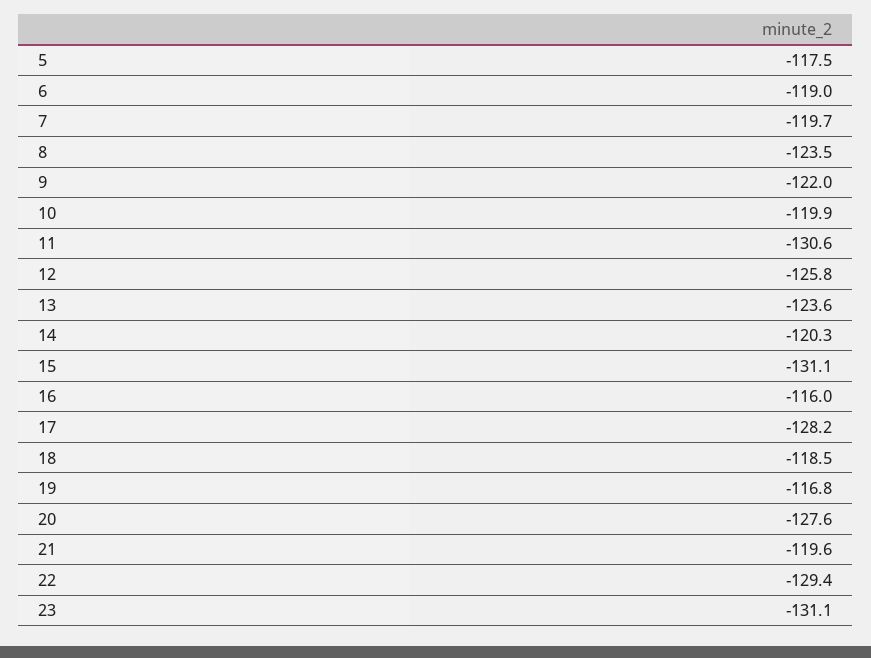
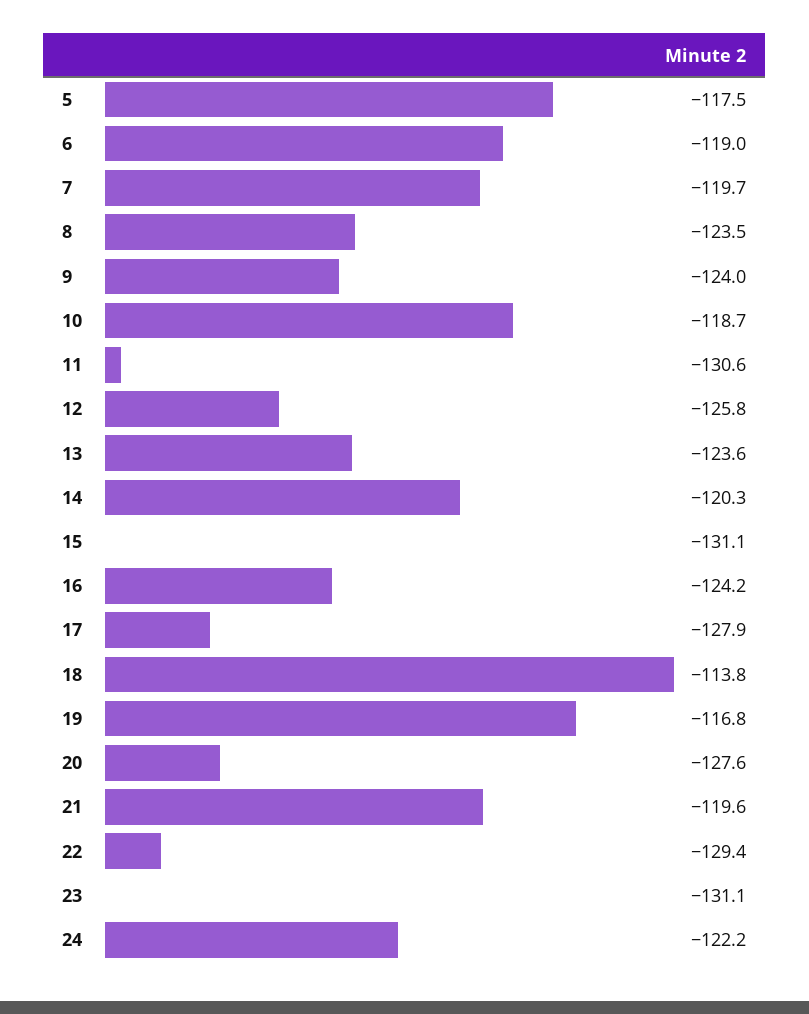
9: -122 -> -124
10: -119.9 -> -118.7
16: -116 -> -124.2
17: -128.2 -> -127.9
18: -118.5 -> -113.8
24: none -> -122.2

